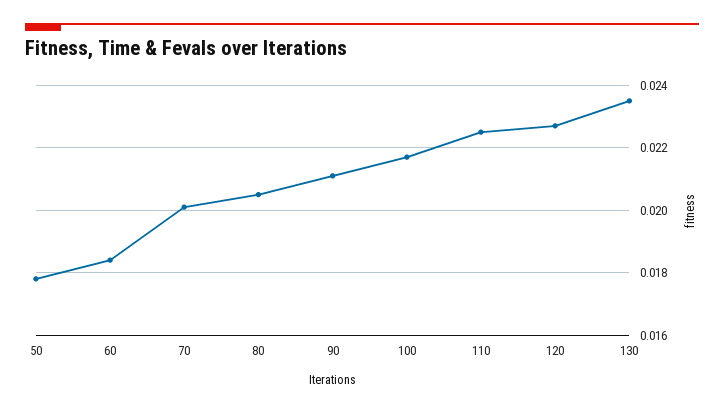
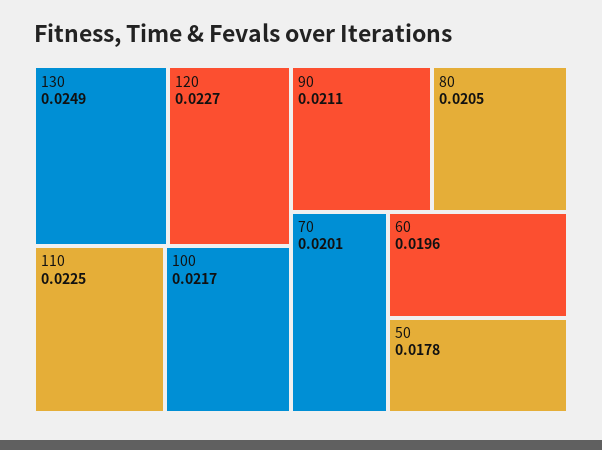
60: 0.0185 -> 0.0196
130: 0.0235 -> 0.0249

